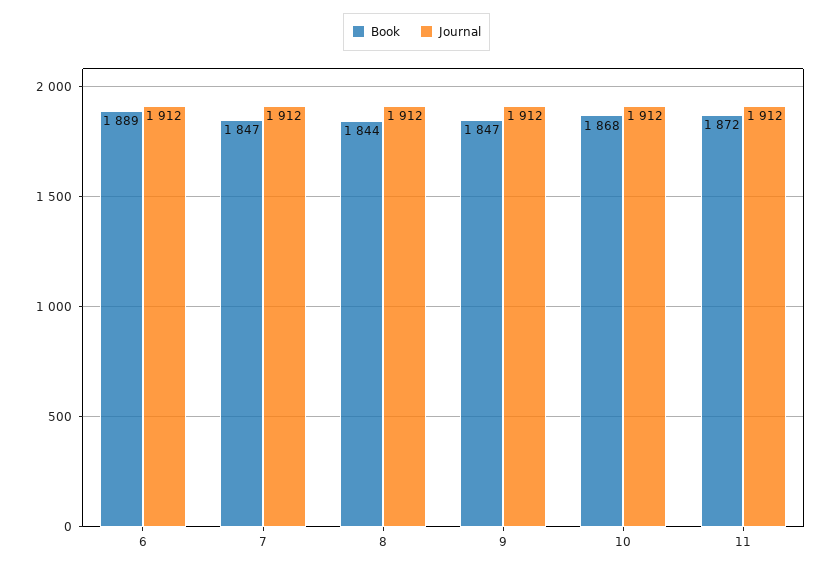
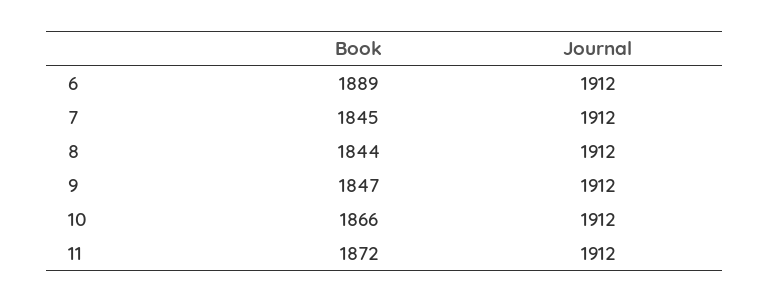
Book, 7: 1847 -> 1845
Book, 10: 1868 -> 1866

